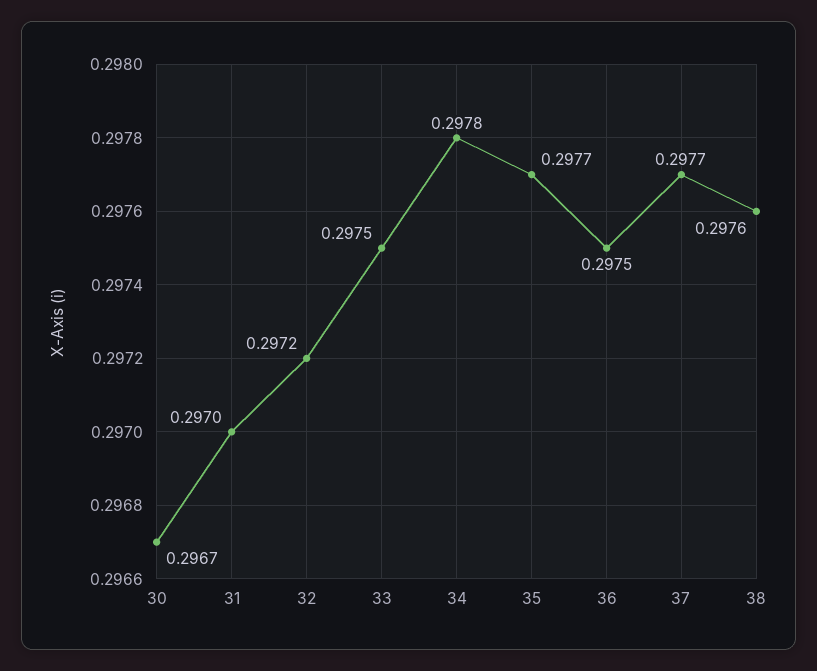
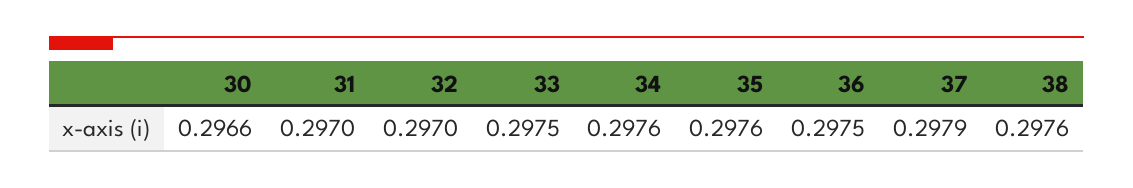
30: 0.2967 -> 0.2966
32: 0.2972 -> 0.297
34: 0.2978 -> 0.2976
35: 0.2977 -> 0.2976
37: 0.2977 -> 0.2979

